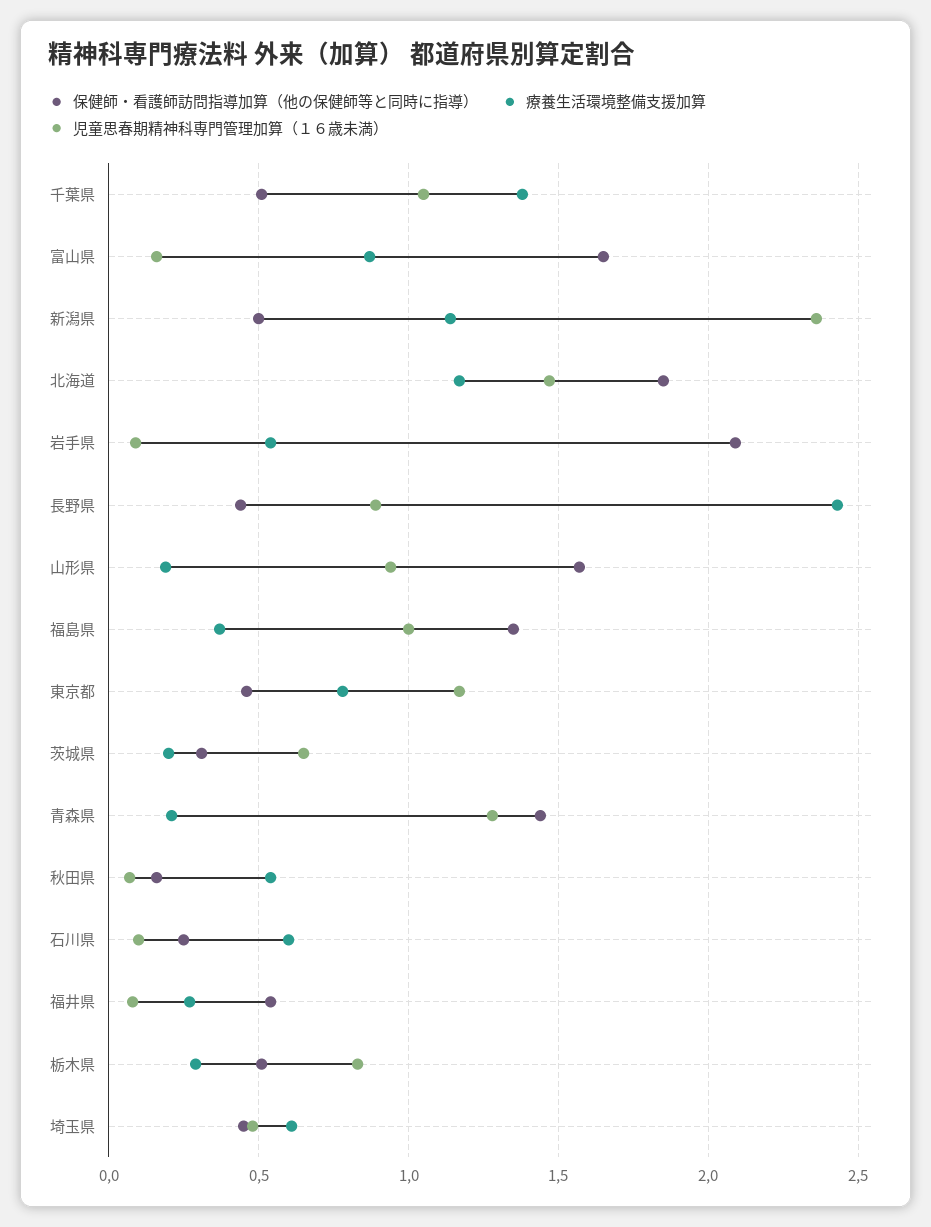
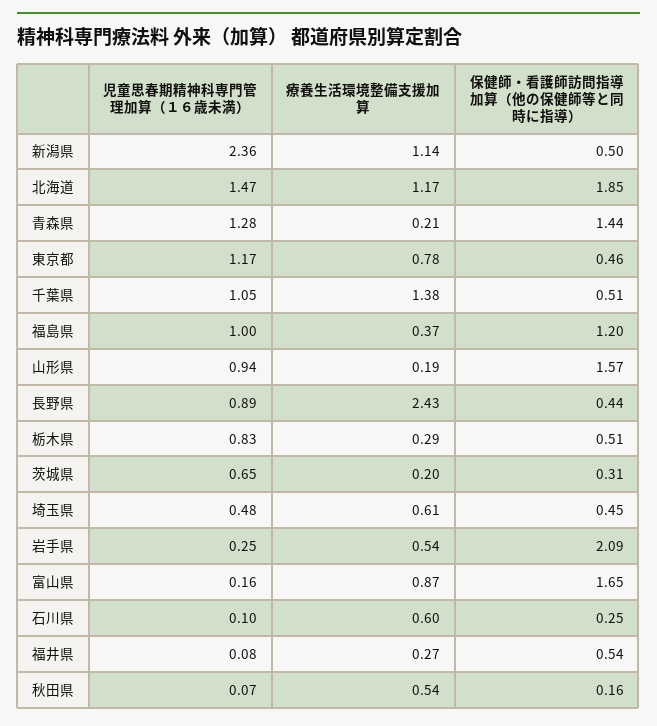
児童思春期精神科専門管理加算（１６歳未満）, 岩手県: 0.1 -> 0.25
保健師・看護師訪問指導加算（他の保健師等と同時に指導）, 福島県: 1.35 -> 1.2

